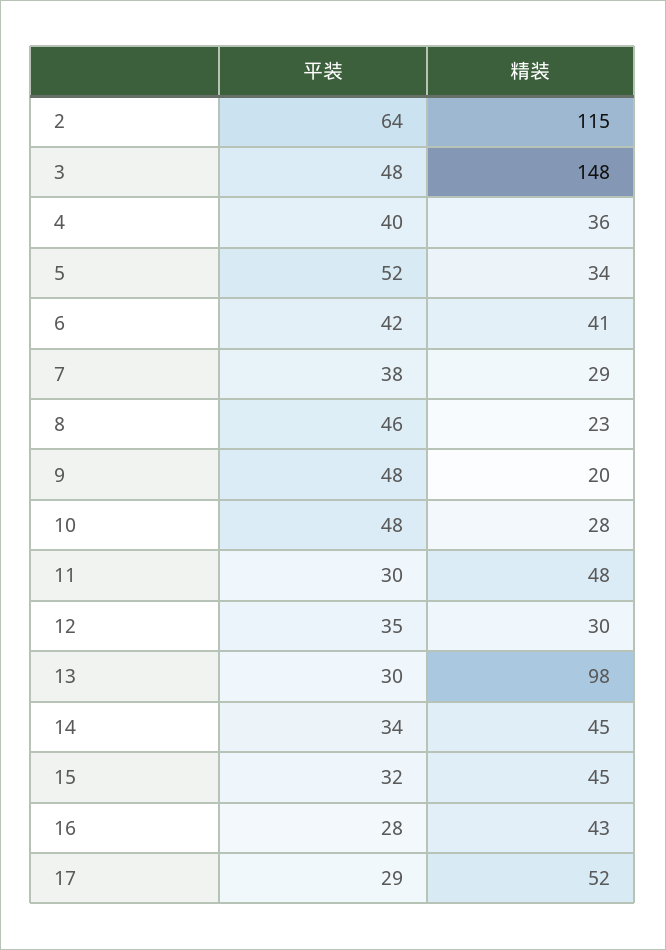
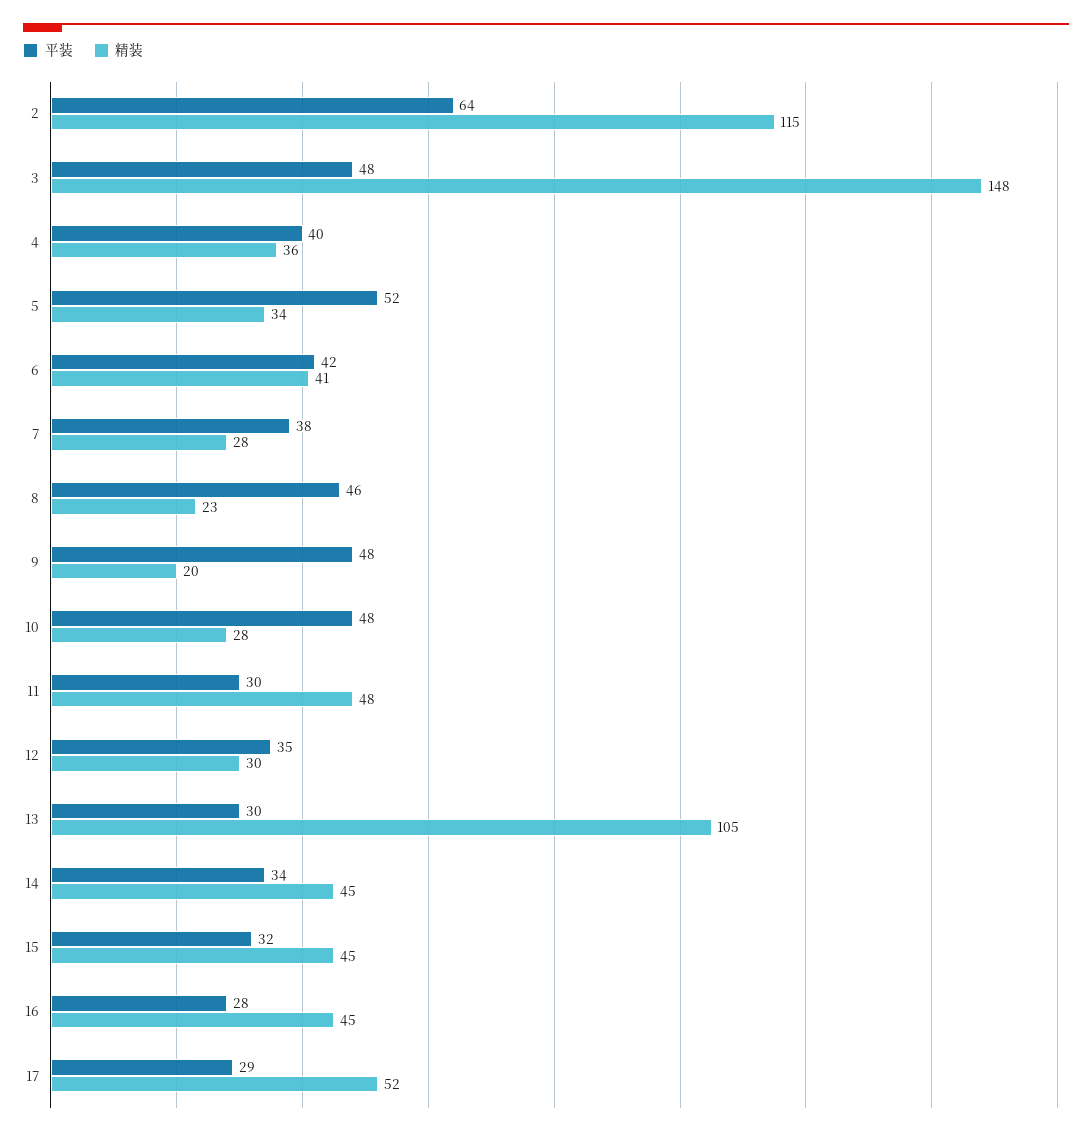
精装, 7: 29 -> 28
精装, 13: 98 -> 105
精装, 16: 43 -> 45

